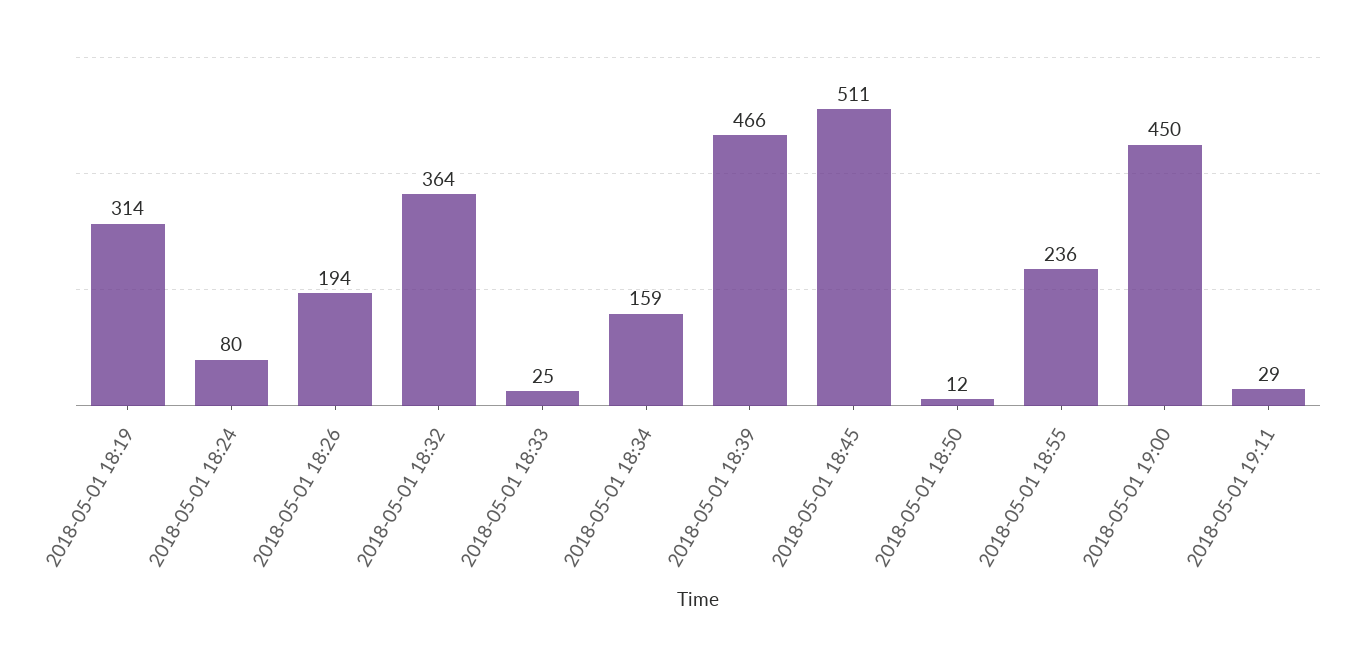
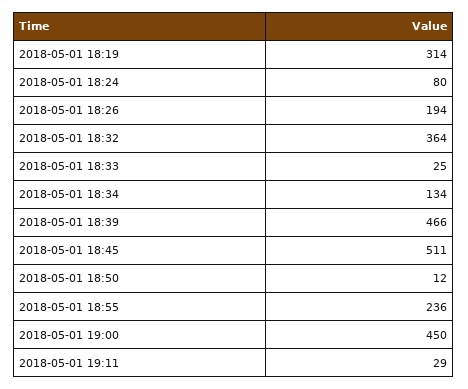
2018-05-01 18:34: 159 -> 134

